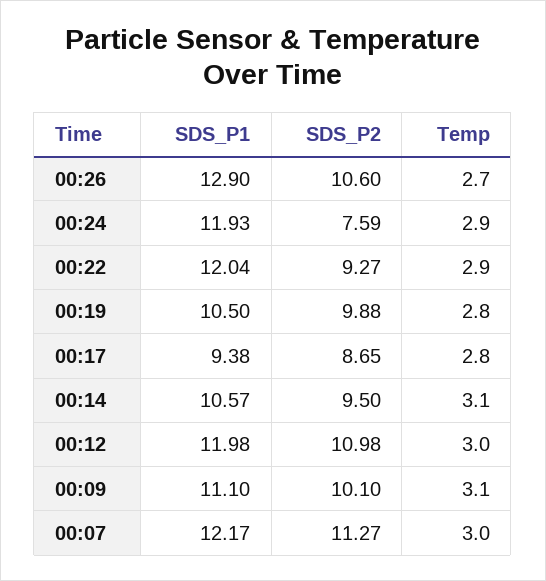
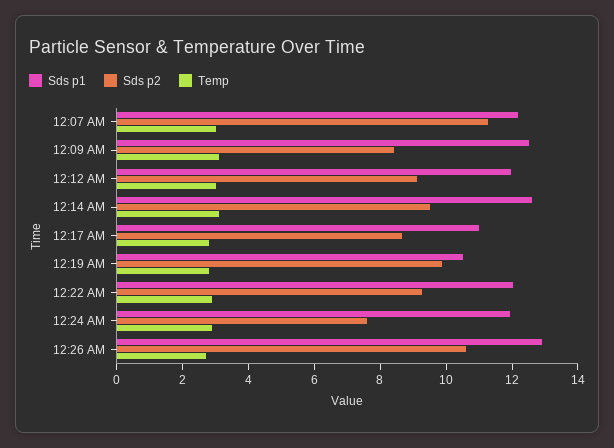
SDS_P1, 00:17: 9.38 -> 11
SDS_P1, 00:14: 10.57 -> 12.5
SDS_P2, 00:12: 10.98 -> 9
SDS_P1, 00:09: 11.1 -> 12.5
SDS_P2, 00:09: 10.1 -> 8.5

